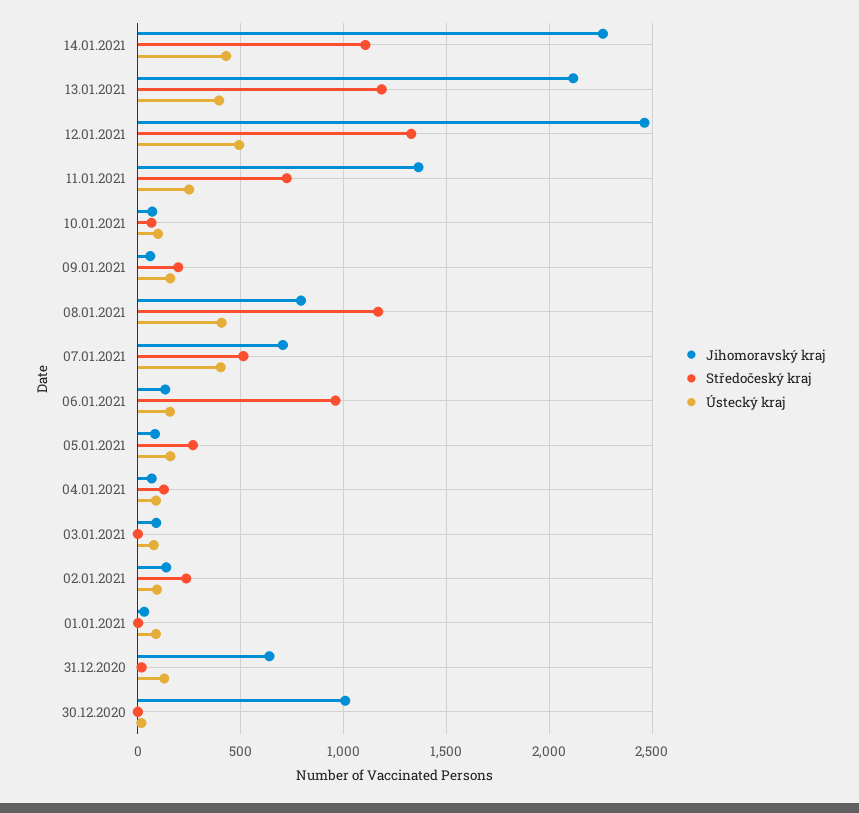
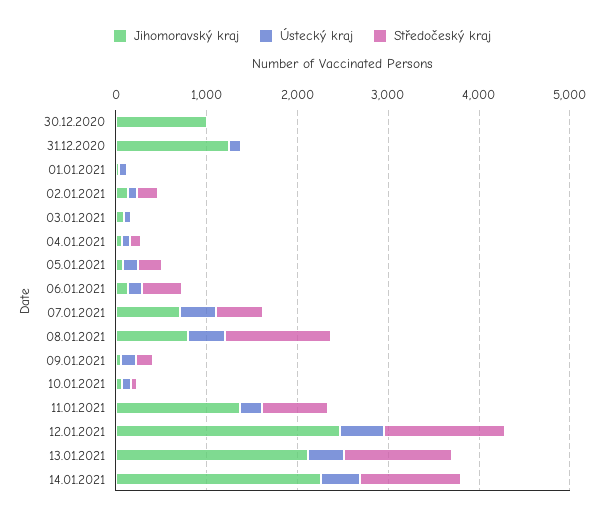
Středočeský kraj, 06.01.2021: 950 -> 400
Jihomoravský kraj, 31.12.2020: 650 -> 1200

